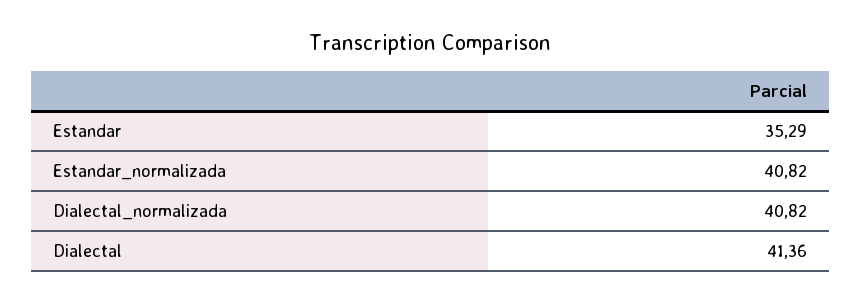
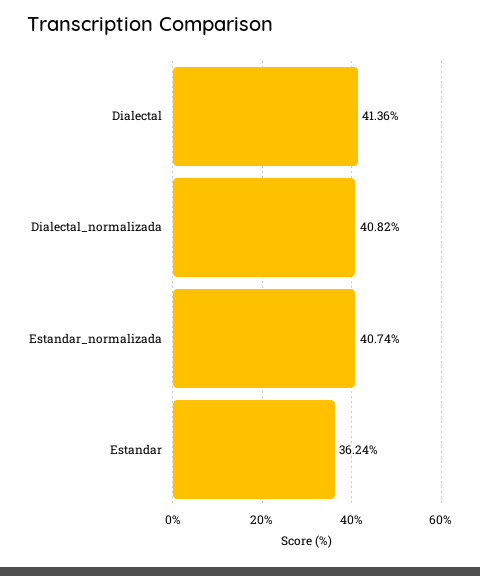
Estandar: 35.29 -> 36.24
Estandar_normalizada: 40.82 -> 40.74

